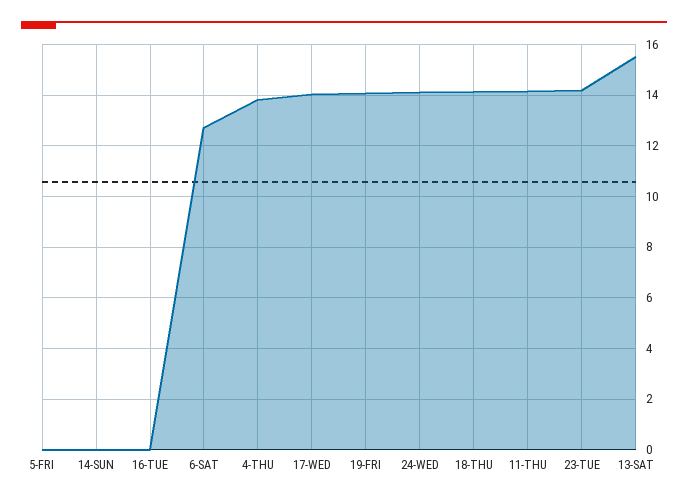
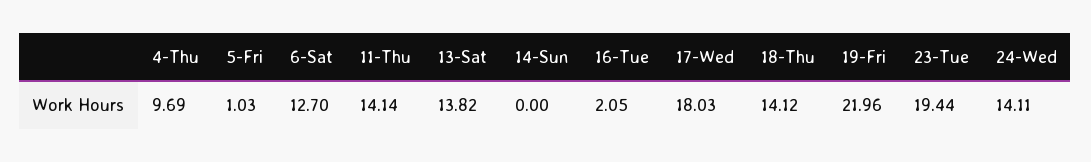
5-FRI: 0 -> 1.03
16-TUE: 0 -> 2.05
4-THU: 13.75 -> 9.69
17-WED: 14 -> 18.03
19-FRI: 14 -> 21.96
23-TUE: 14.25 -> 19.44
13-SAT: 15.5 -> 13.82

